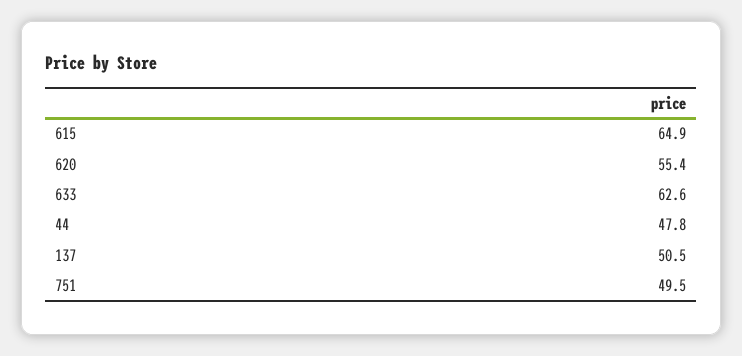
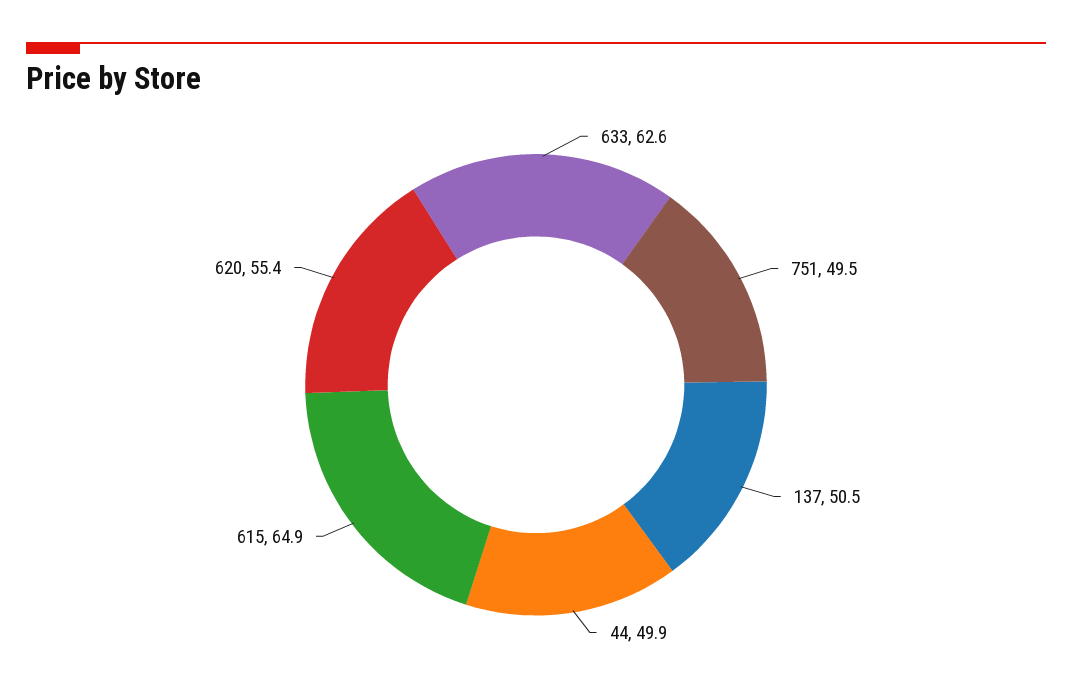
44: 47.8 -> 49.9

